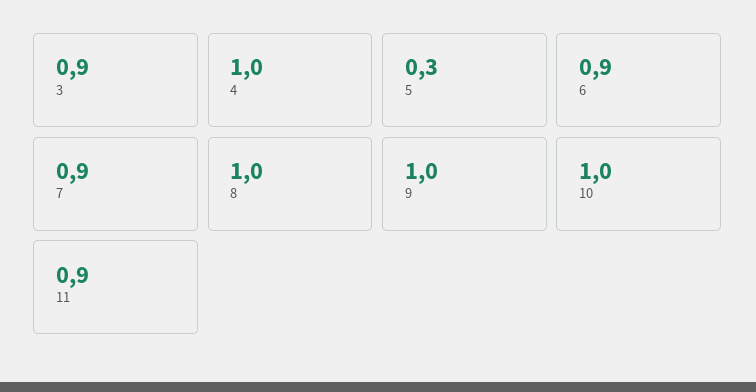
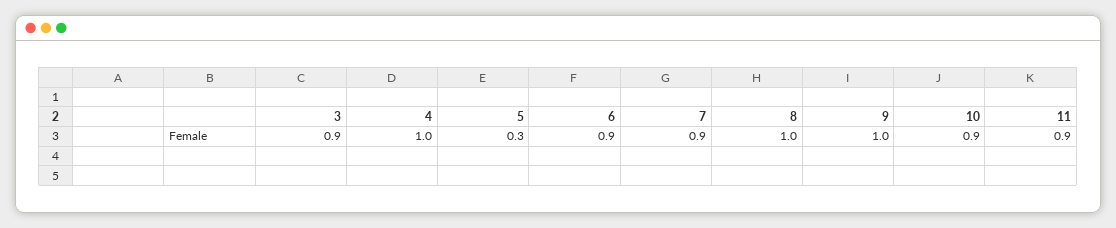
10: 1 -> 0.9

